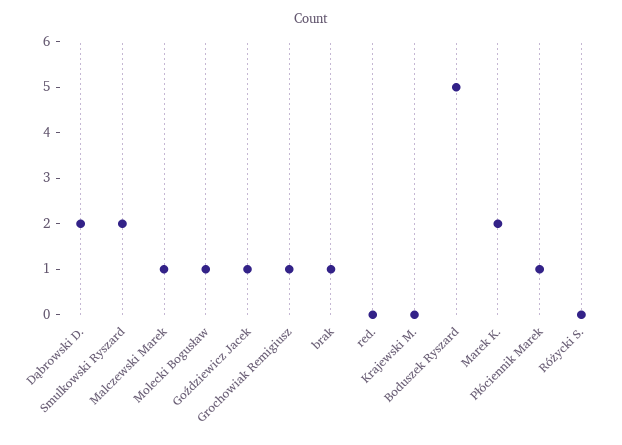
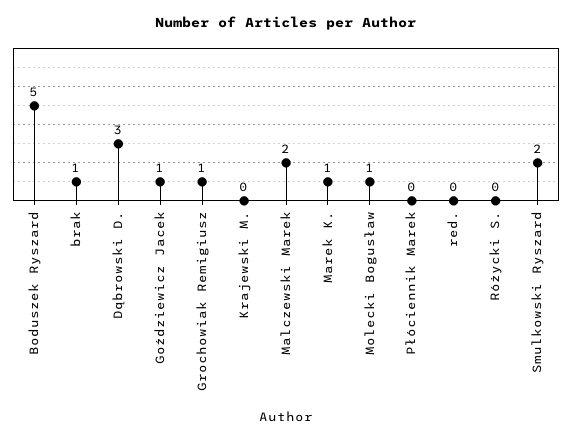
Dąbrowski D.: 2 -> 3
Malczewski Marek: 1 -> 2
Marek K.: 2 -> 1
Płóciennik Marek: 1 -> 0

